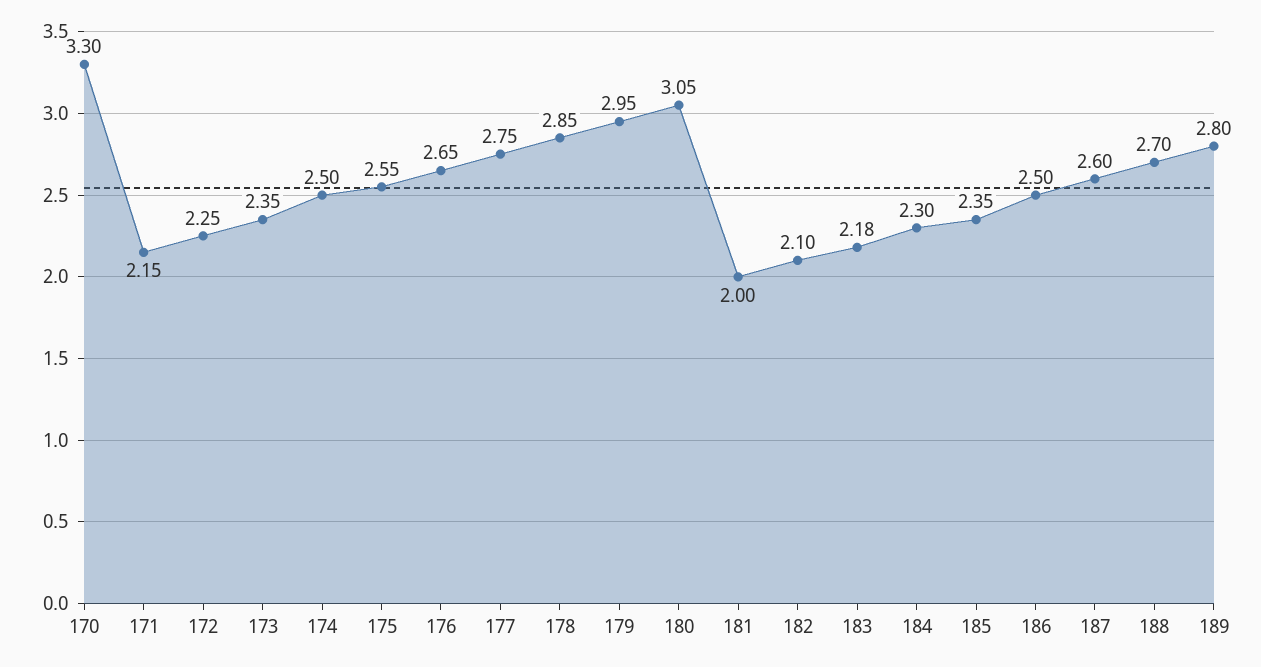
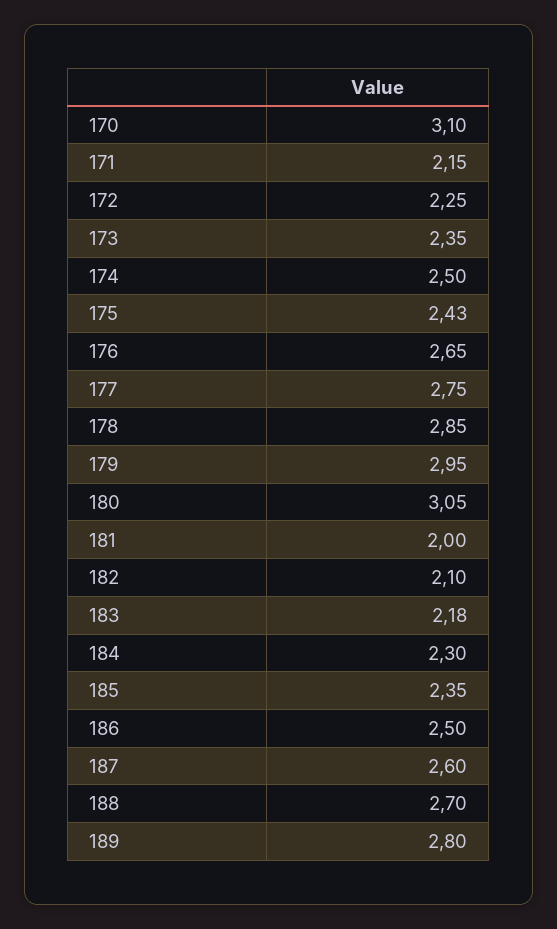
170: 3.3 -> 3.1
175: 2.55 -> 2.43

